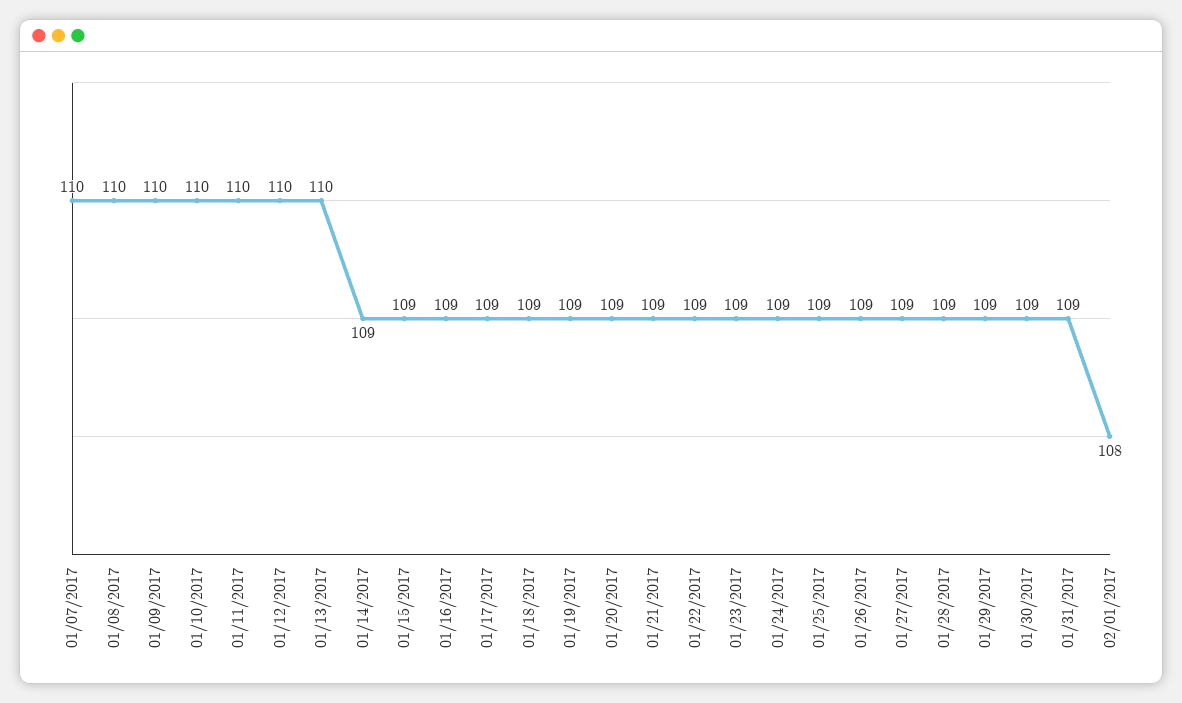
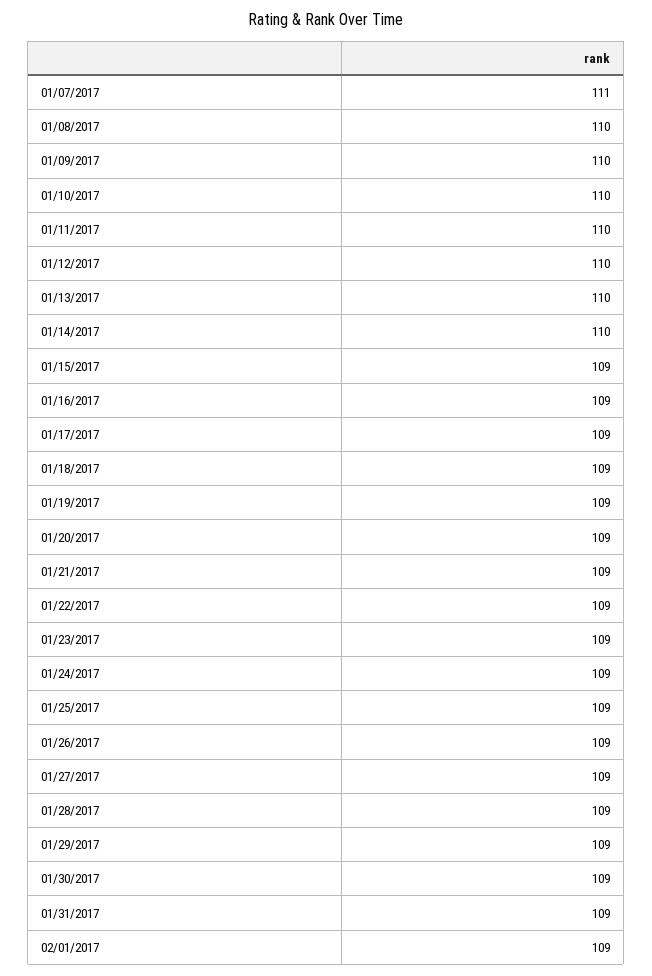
01/07/2017: 110 -> 111
01/14/2017: 109 -> 110
02/01/2017: 108 -> 109

